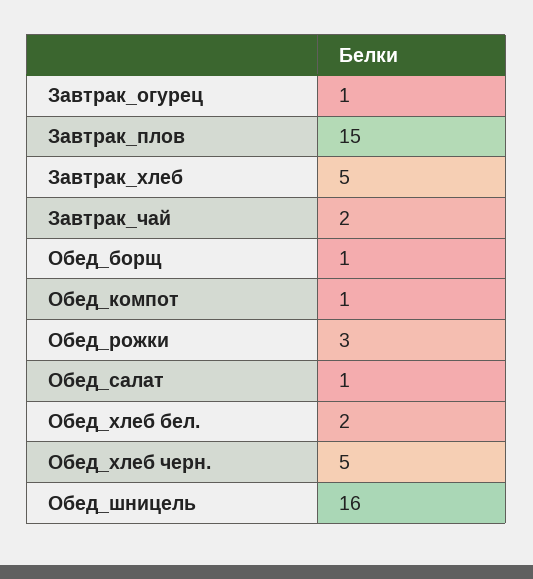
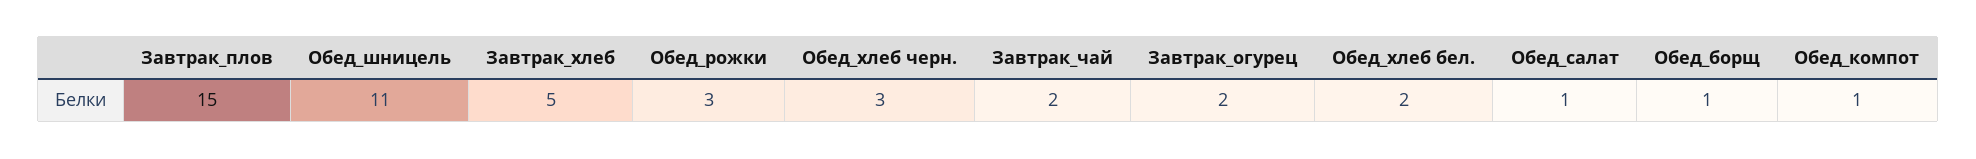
Завтрак_огурец: 1 -> 2
Обед_хлеб черн.: 5 -> 3
Обед_шницель: 16 -> 11

